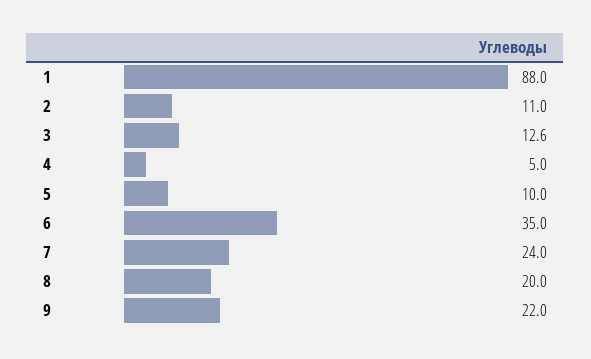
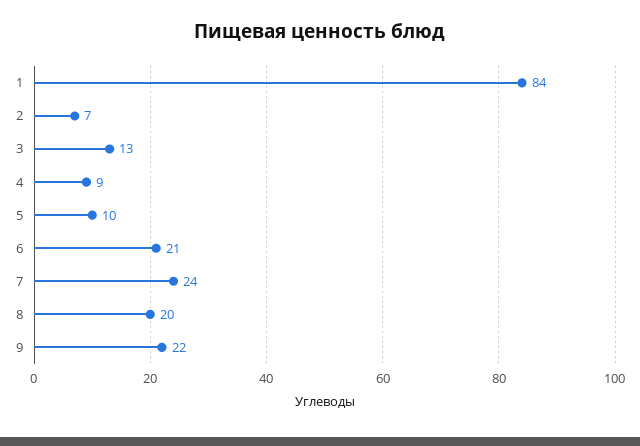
1: 88 -> 84
2: 11 -> 7
4: 5 -> 9
6: 35 -> 21

